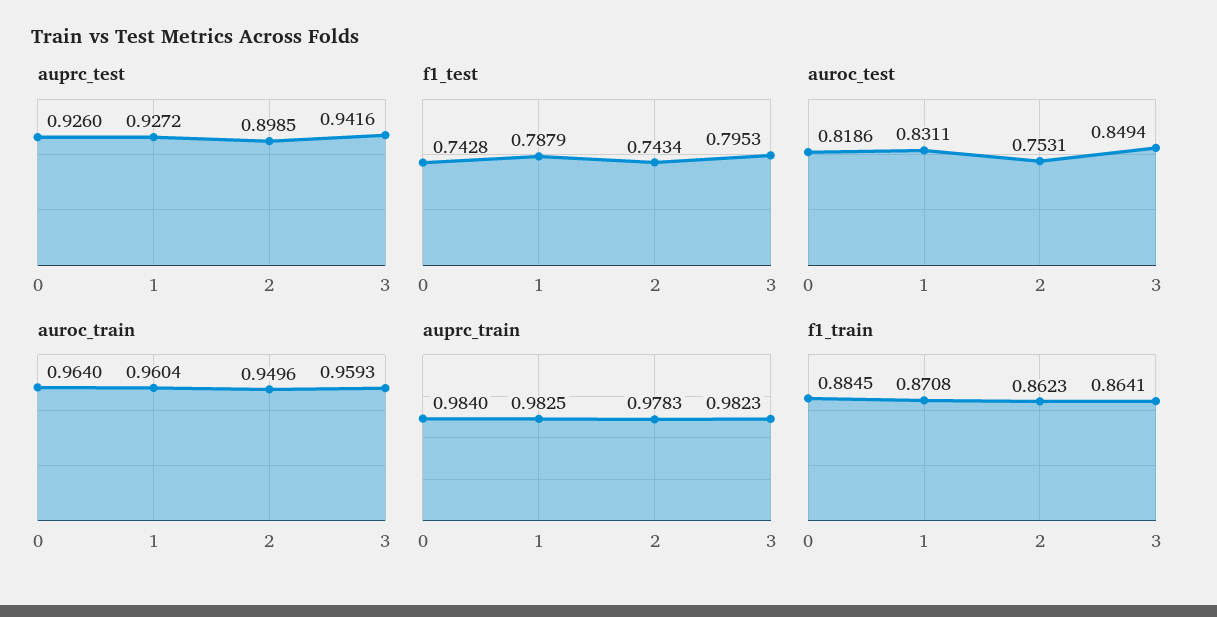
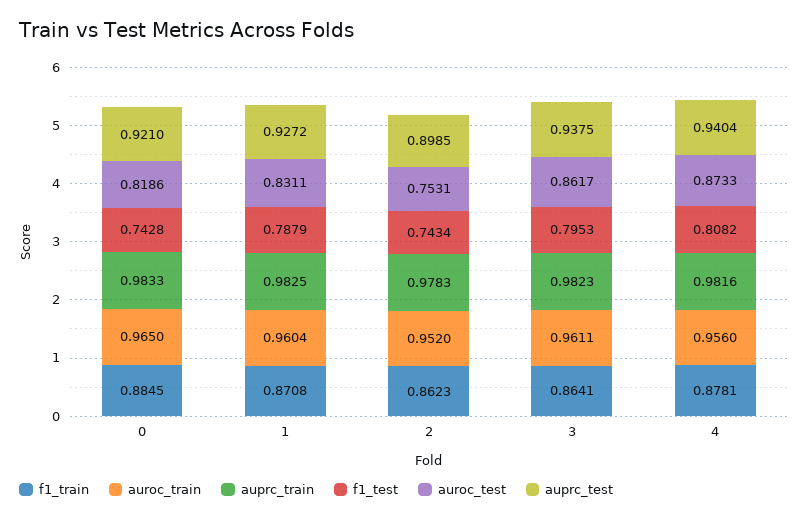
auprc_test, 0: 0.926 -> 0.921
auprc_test, 3: 0.9416 -> 0.9375
auroc_test, 3: 0.8494 -> 0.8617
auroc_train, 0: 0.964 -> 0.965
auroc_train, 2: 0.9496 -> 0.952
auroc_train, 3: 0.9593 -> 0.9611
auprc_train, 0: 0.984 -> 0.9833
f1_train, 4: none -> 0.8781
auroc_train, 4: none -> 0.956
auprc_train, 4: none -> 0.9816
f1_test, 4: none -> 0.8082
auroc_test, 4: none -> 0.8733
auprc_test, 4: none -> 0.9404

